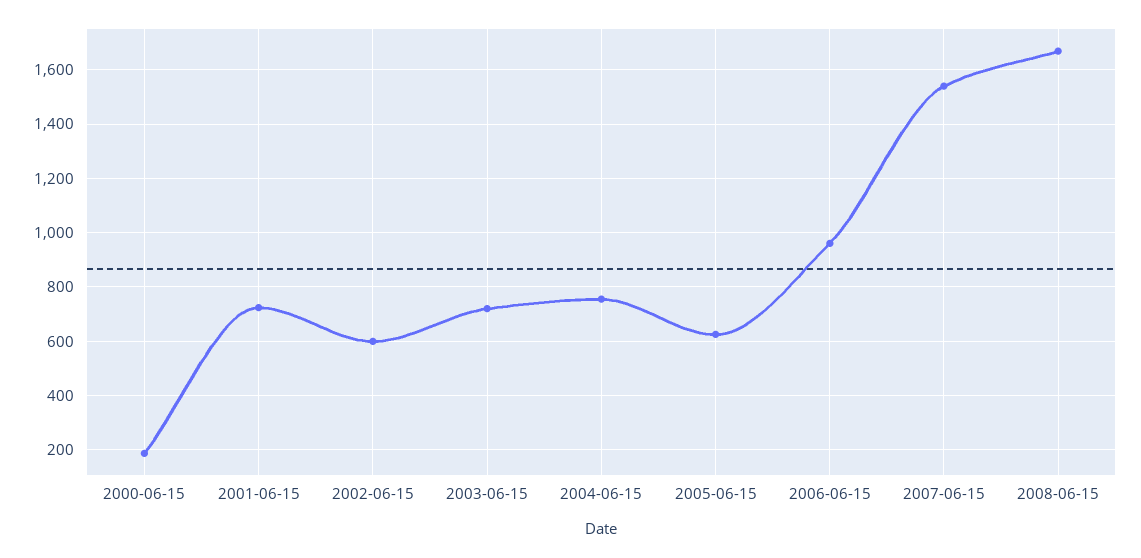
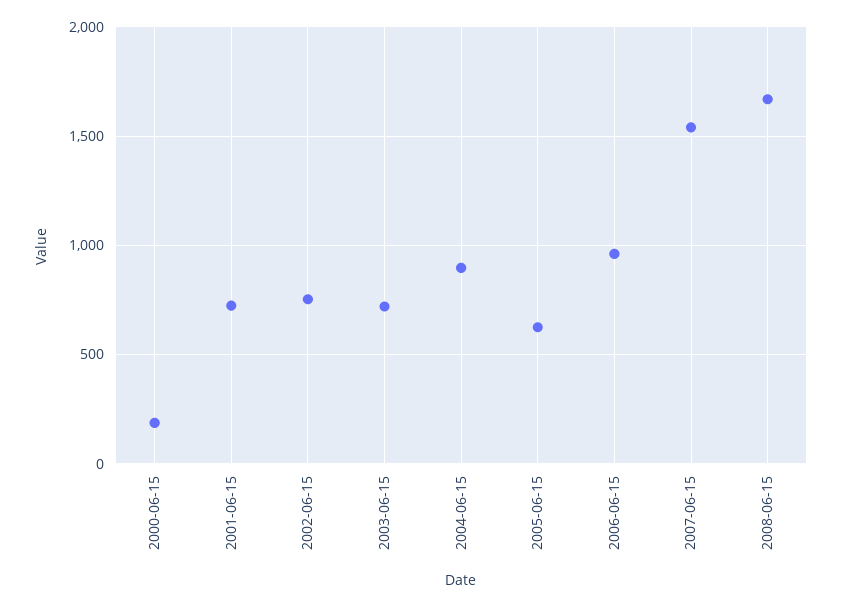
2002-06-15: 600 -> 750
2004-06-15: 750 -> 900

